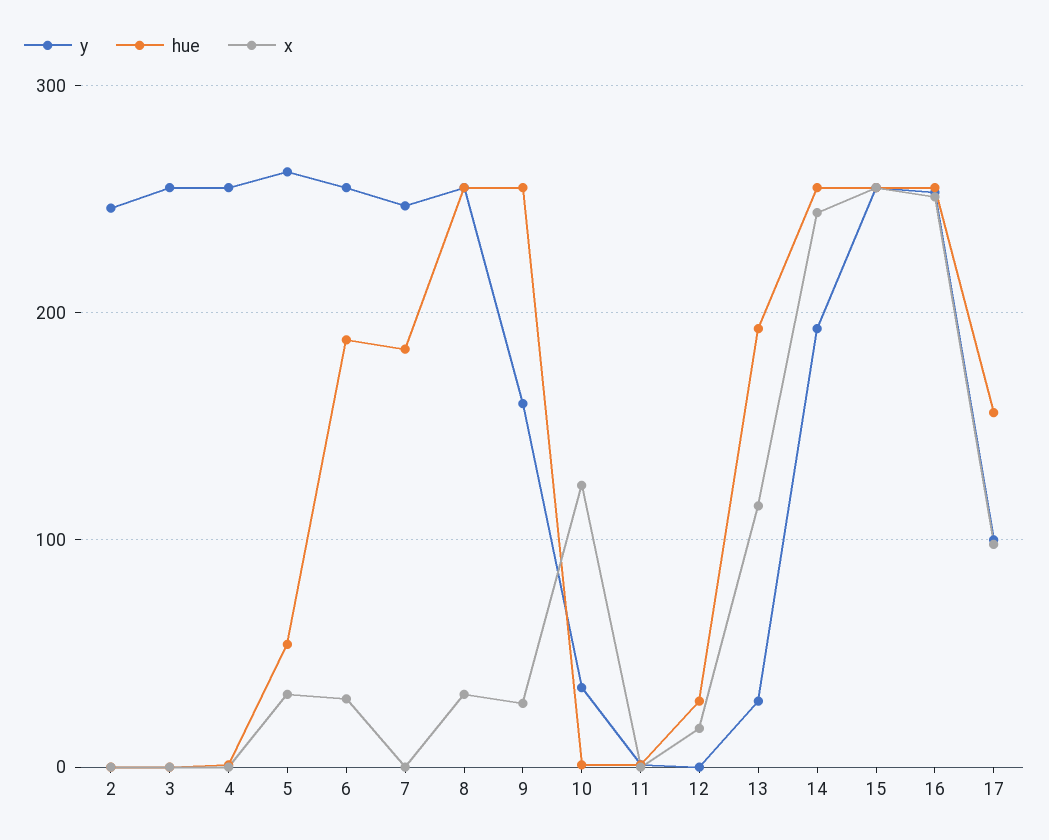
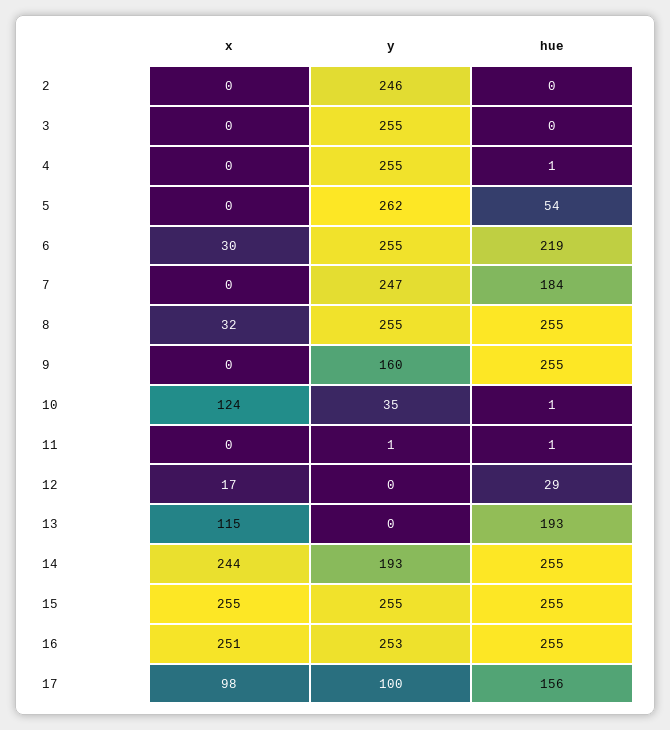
x, 5: 30 -> 0
hue, 6: 190 -> 219
x, 9: 30 -> 0
y, 13: 30 -> 0

